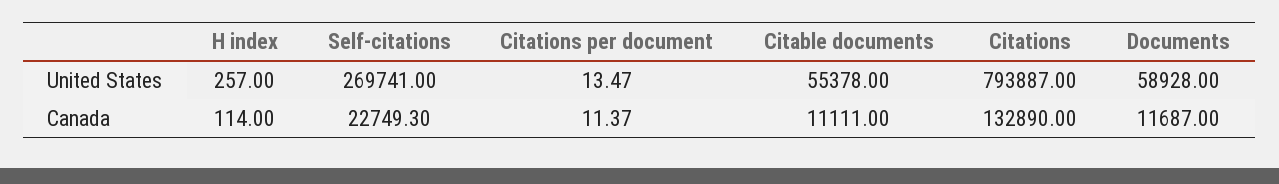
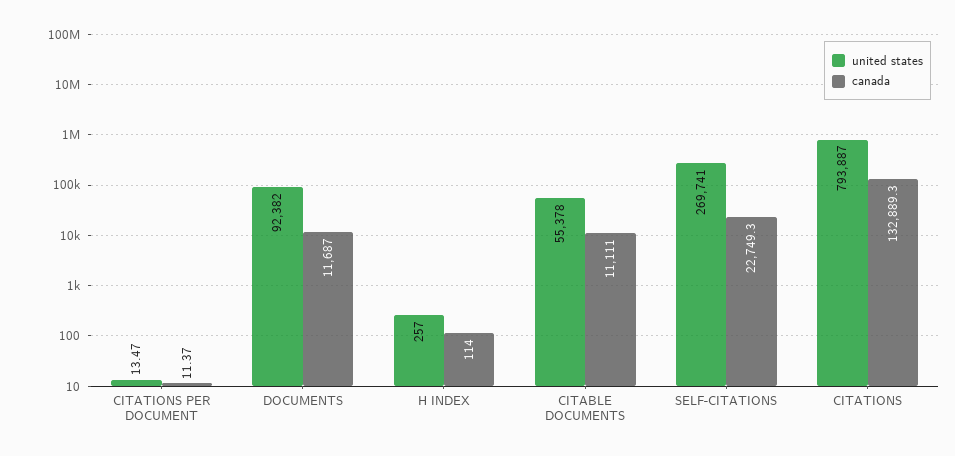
United States, Documents: 58928 -> 92382
Canada, Citations: 132890 -> 132889.3

